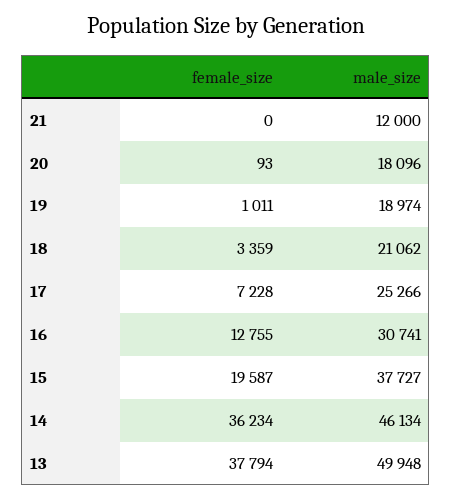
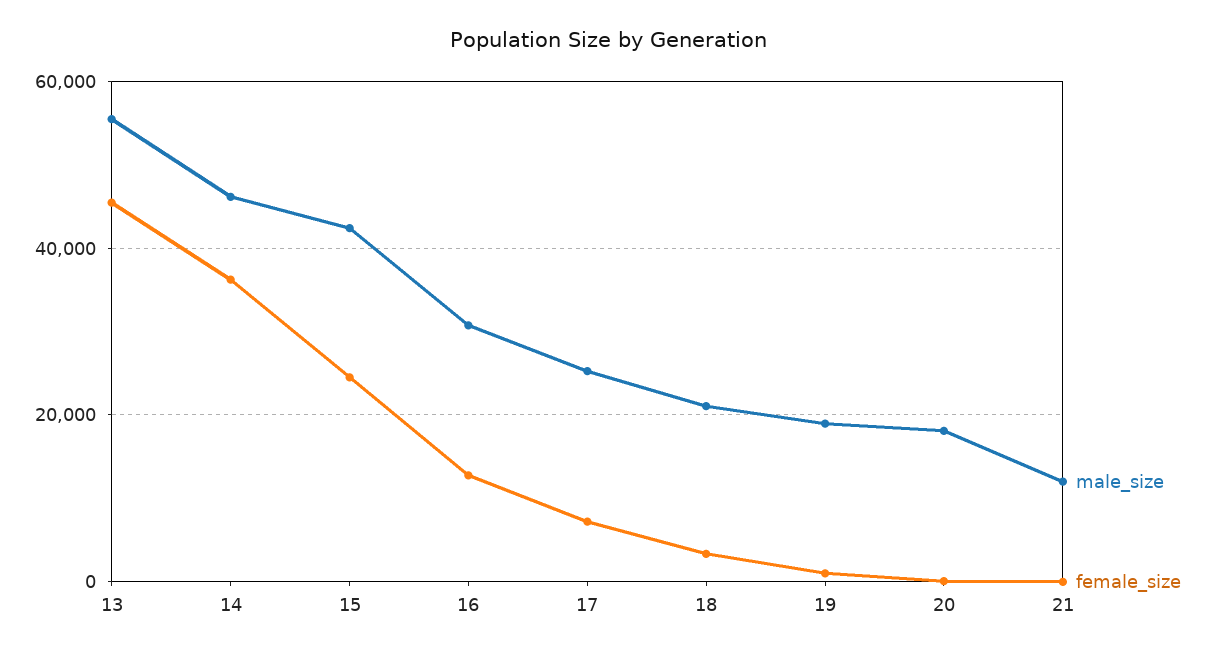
female_size, 15: 19587 -> 24000
male_size, 15: 37727 -> 42000
female_size, 13: 37794 -> 46000
male_size, 13: 49948 -> 56000

